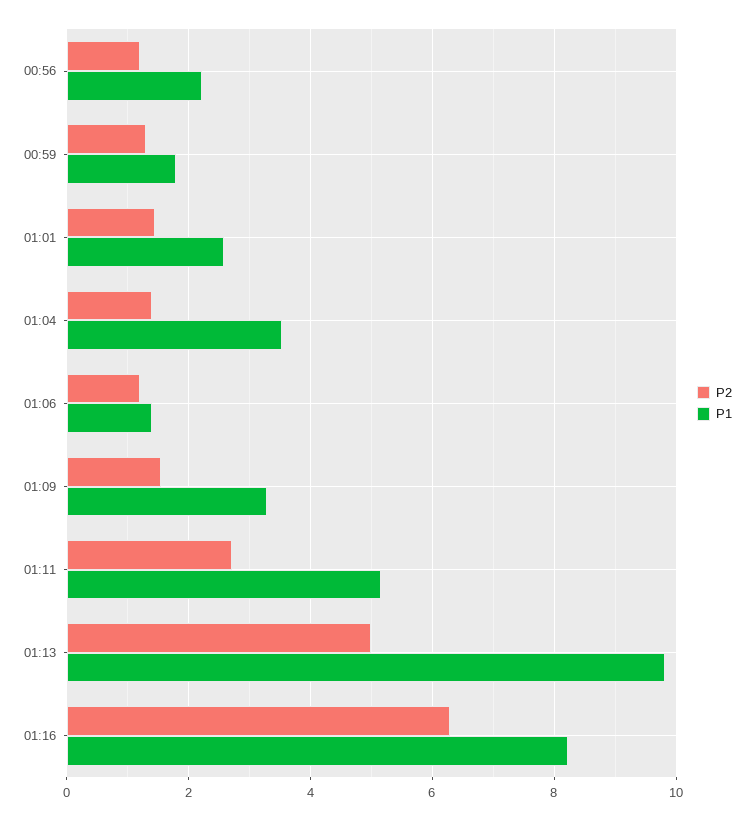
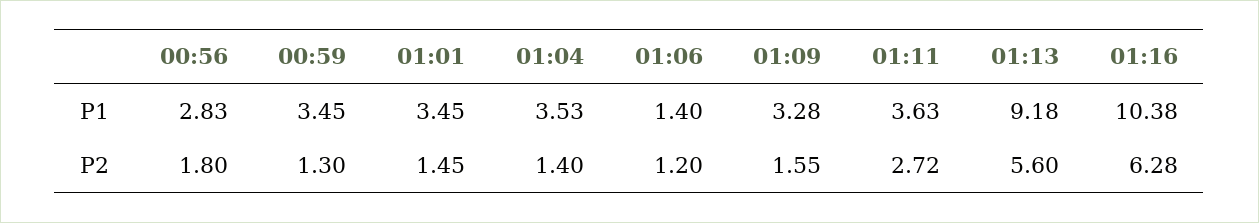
P2, 00:56: 1.2 -> 1.8
P1, 00:56: 2.2 -> 2.83
P1, 00:59: 1.8 -> 3.45
P1, 01:01: 2.6 -> 3.45
P1, 01:11: 5.2 -> 3.63
P2, 01:13: 5 -> 5.6
P1, 01:13: 9.8 -> 9.18
P1, 01:16: 8.2 -> 10.38

